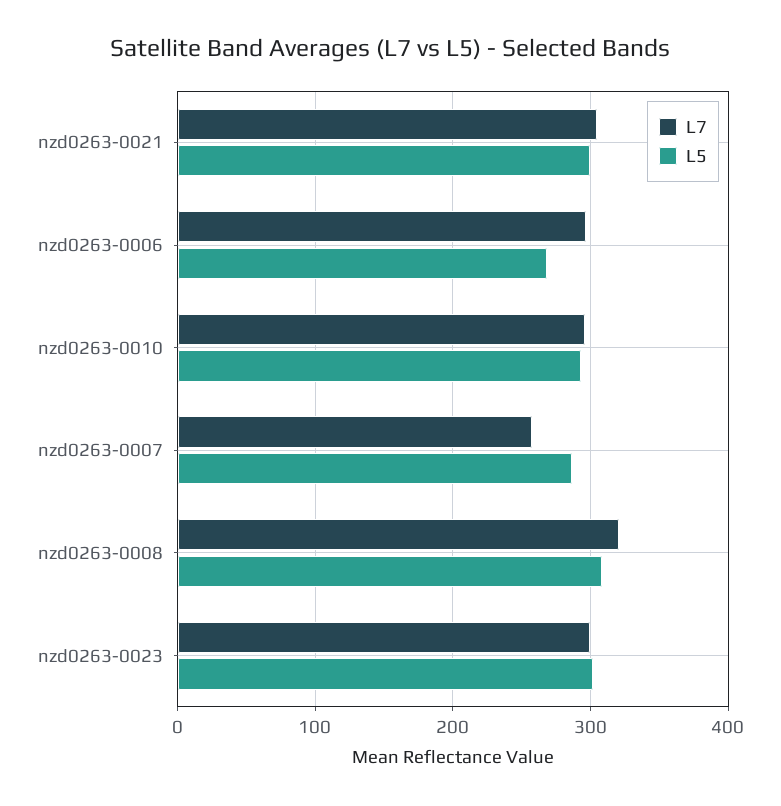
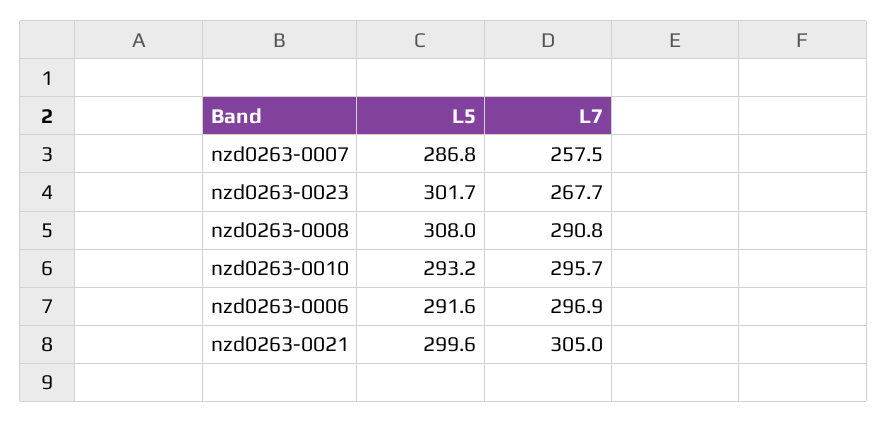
L5, nzd0263-0006: 270 -> 291.6
L7, nzd0263-0008: 320 -> 290.8
L7, nzd0263-0023: 300 -> 267.7

